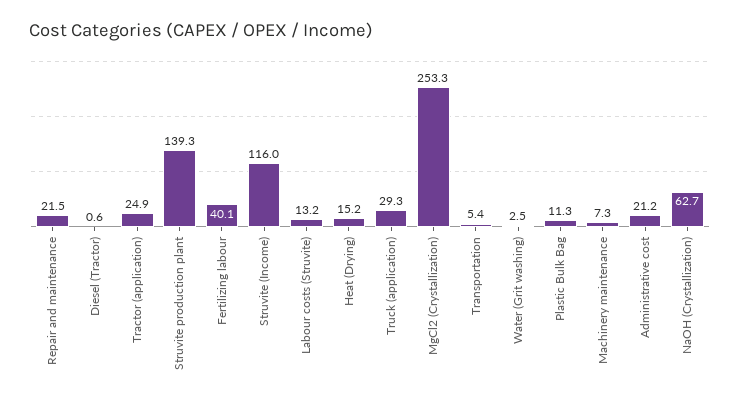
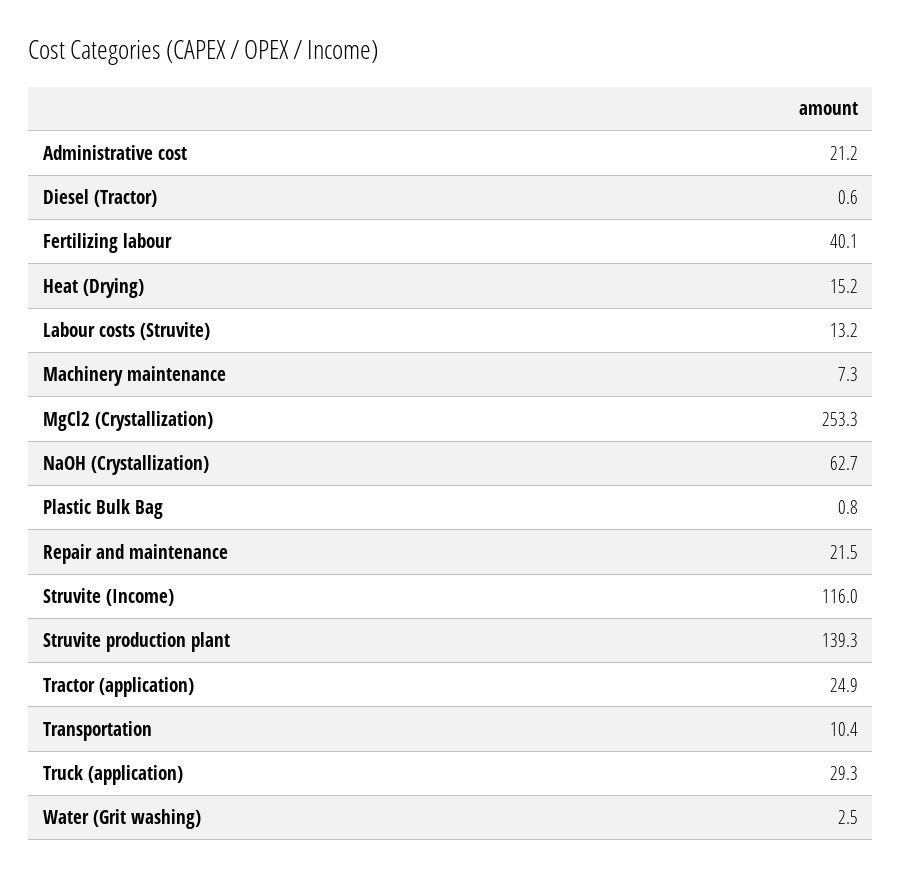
Transportation: 5.4 -> 10.4
Plastic Bulk Bag: 11.3 -> 0.8

